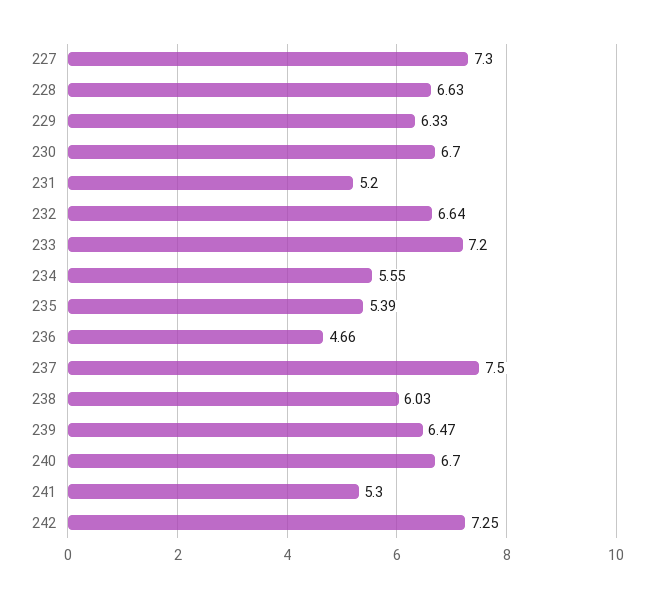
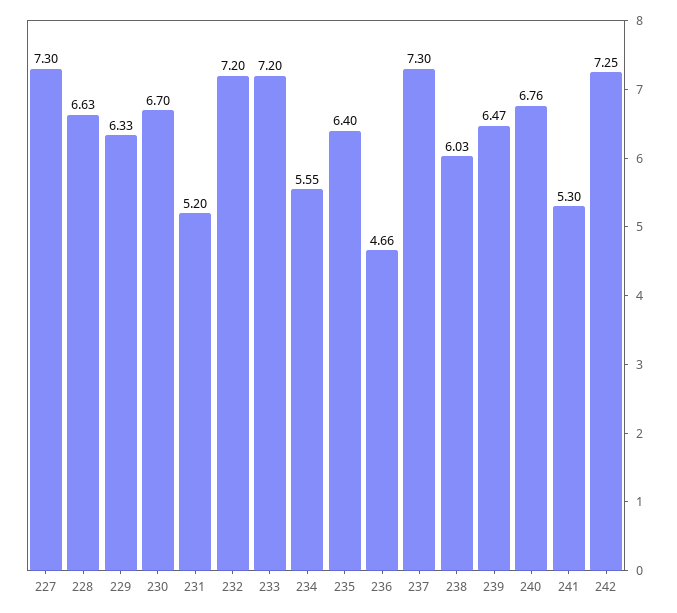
232: 6.64 -> 7.2
235: 5.39 -> 6.4
237: 7.5 -> 7.3
240: 6.7 -> 6.76

